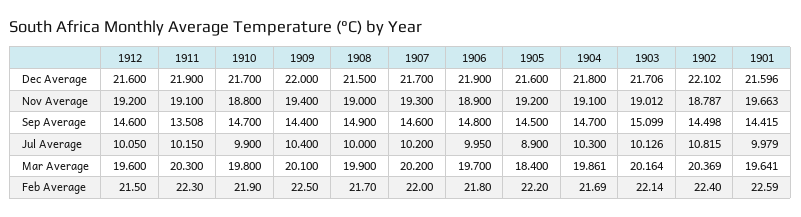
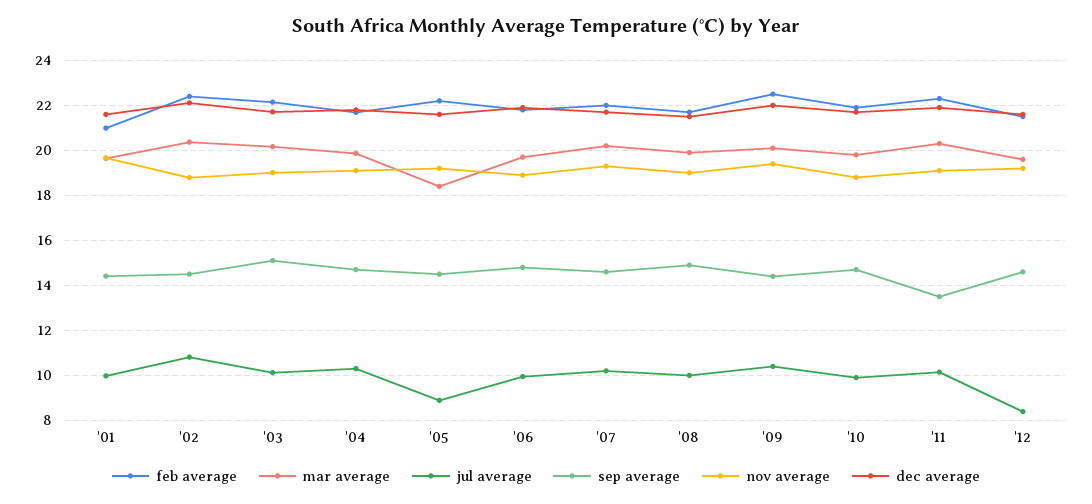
Jul Average, 1912: 10.05 -> 8.5
Feb Average, 1901: 22.59 -> 21

